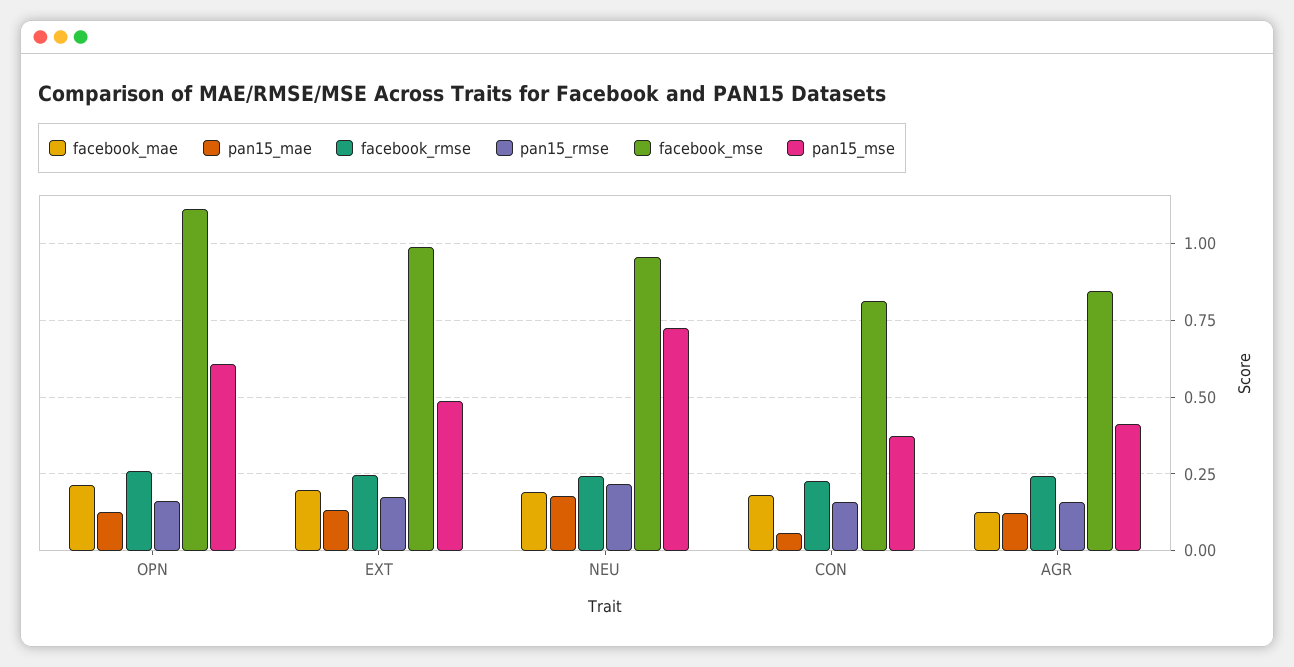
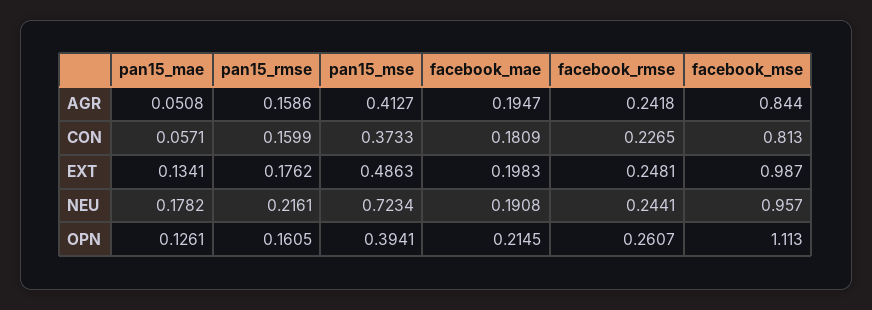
pan15_mse, OPN: 0.6 -> 0.3941
facebook_mae, AGR: 0.125 -> 0.1947
pan15_mae, AGR: 0.125 -> 0.0508

